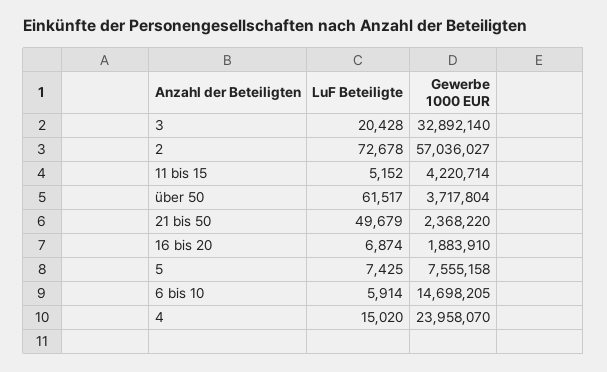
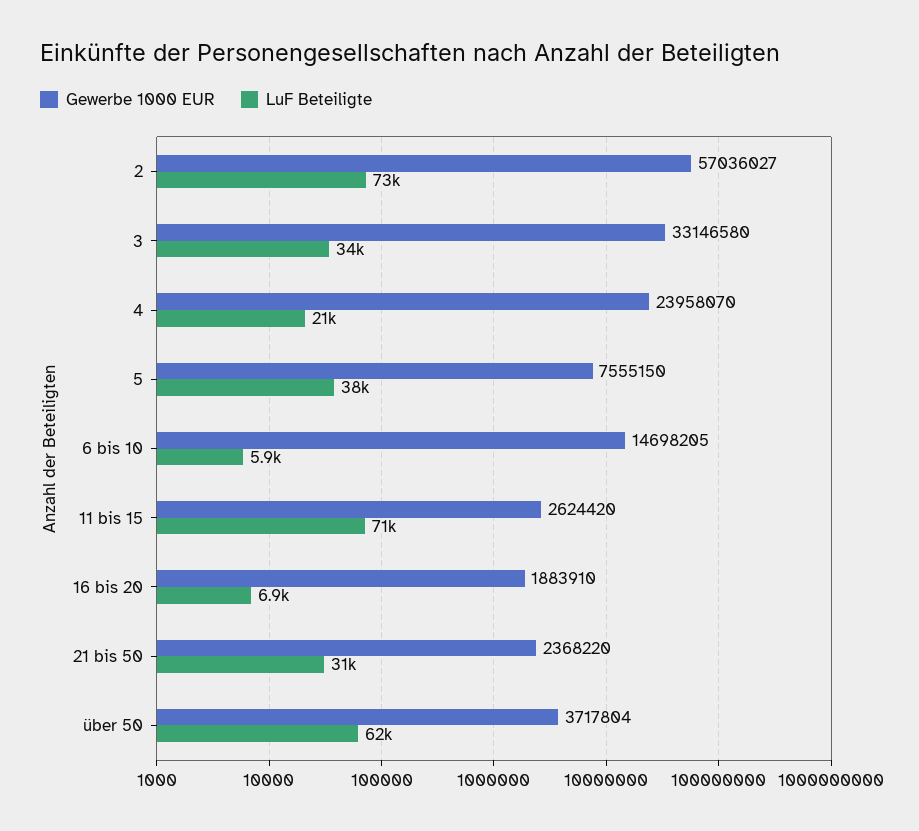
LuF Beteiligte, 3: 20428 -> 34000
Gewerbe 1000 EUR, 3: 32892140 -> 33146580
LuF Beteiligte, 11 bis 15: 5152 -> 71000
Gewerbe 1000 EUR, 11 bis 15: 4220714 -> 2624420
LuF Beteiligte, 21 bis 50: 49679 -> 31000
LuF Beteiligte, 5: 7425 -> 38000
Gewerbe 1000 EUR, 5: 7555158 -> 7555150
LuF Beteiligte, 4: 15020 -> 21000

